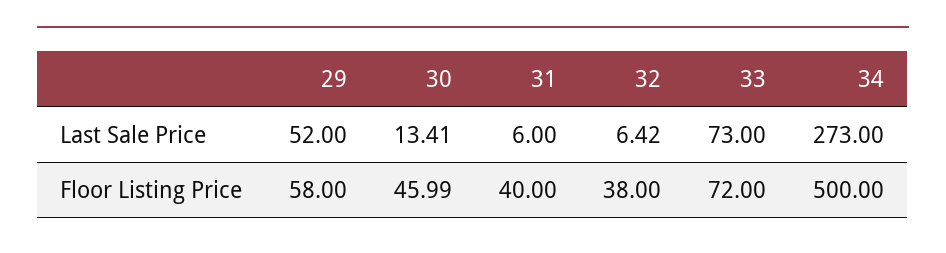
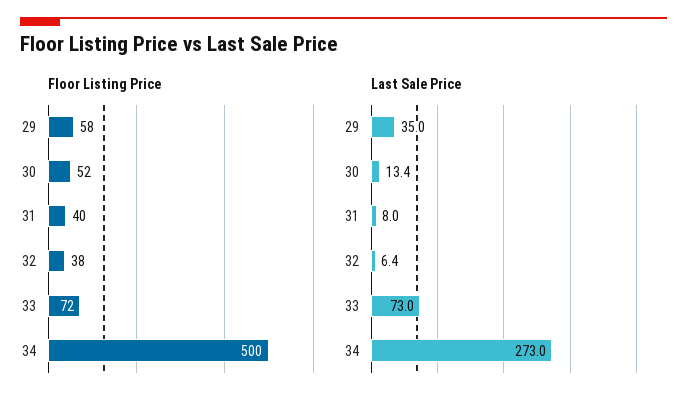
Last Sale Price, 29: 52 -> 35
Last Sale Price, 31: 6 -> 8
Floor Listing Price, 30: 45.99 -> 52

